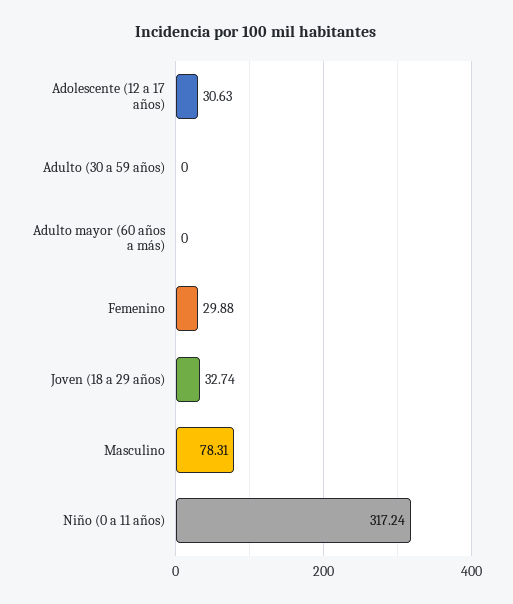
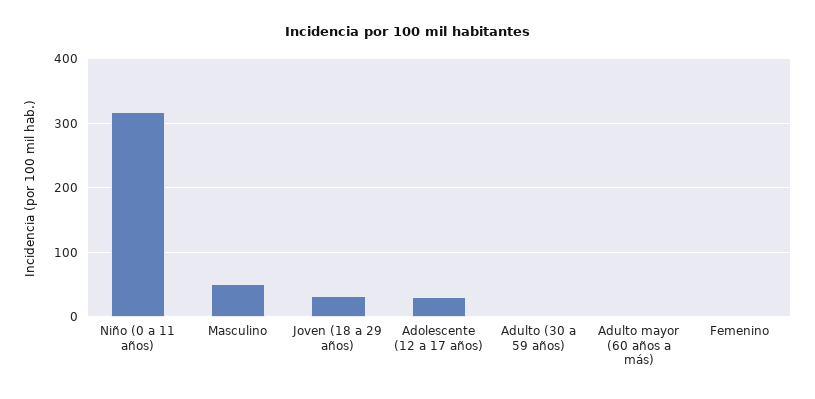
Femenino: 29.88 -> 0
Masculino: 78.31 -> 50

